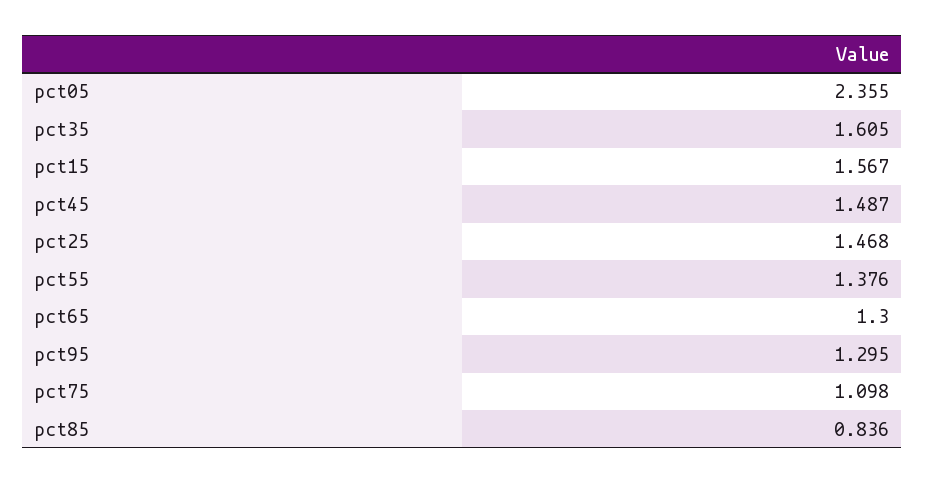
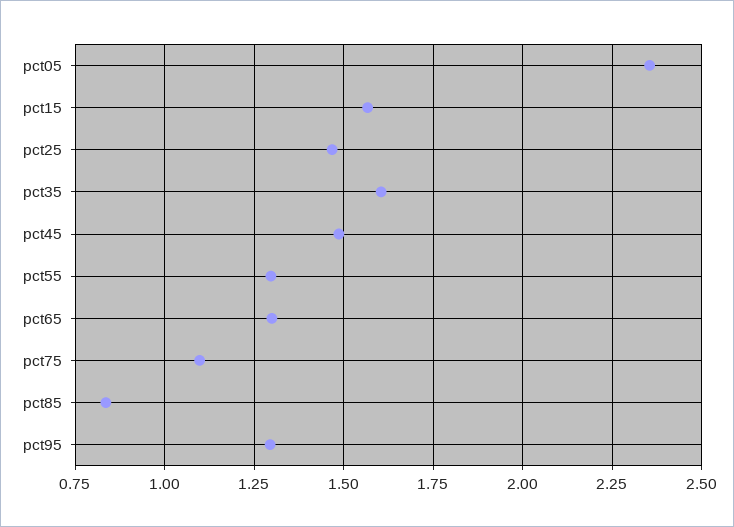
pct55: 1.376 -> 1.3

